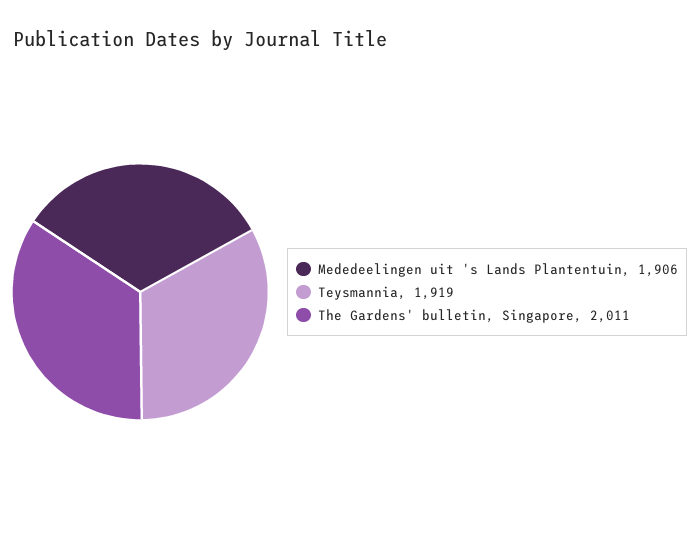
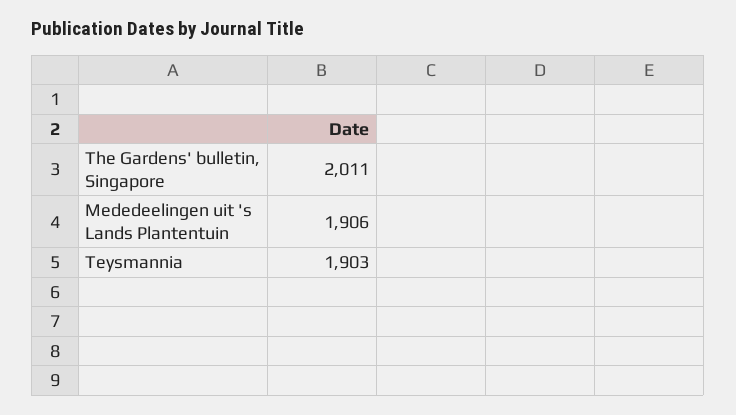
Teysmannia: 1919 -> 1903

